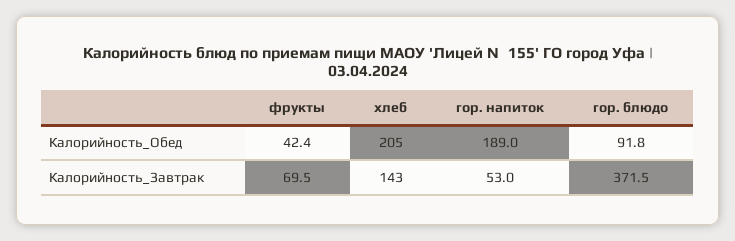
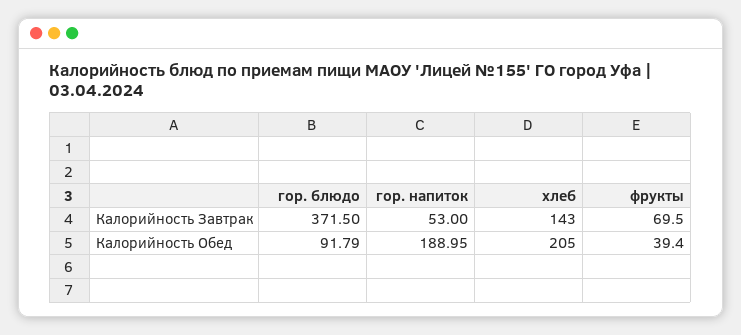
фрукты, Калорийность_Обед: 42.4 -> 39.4

